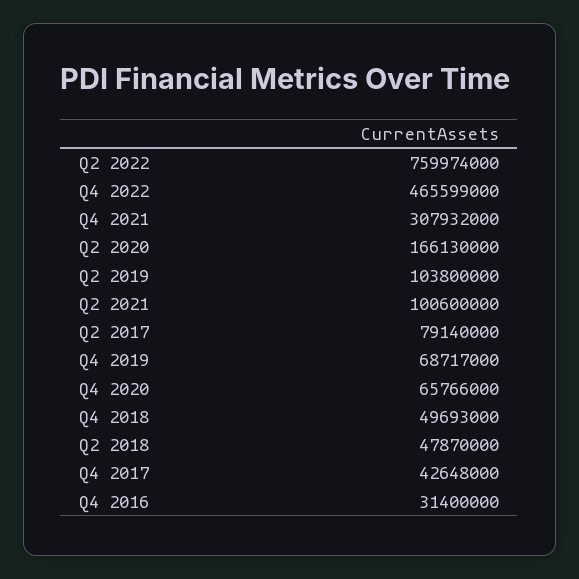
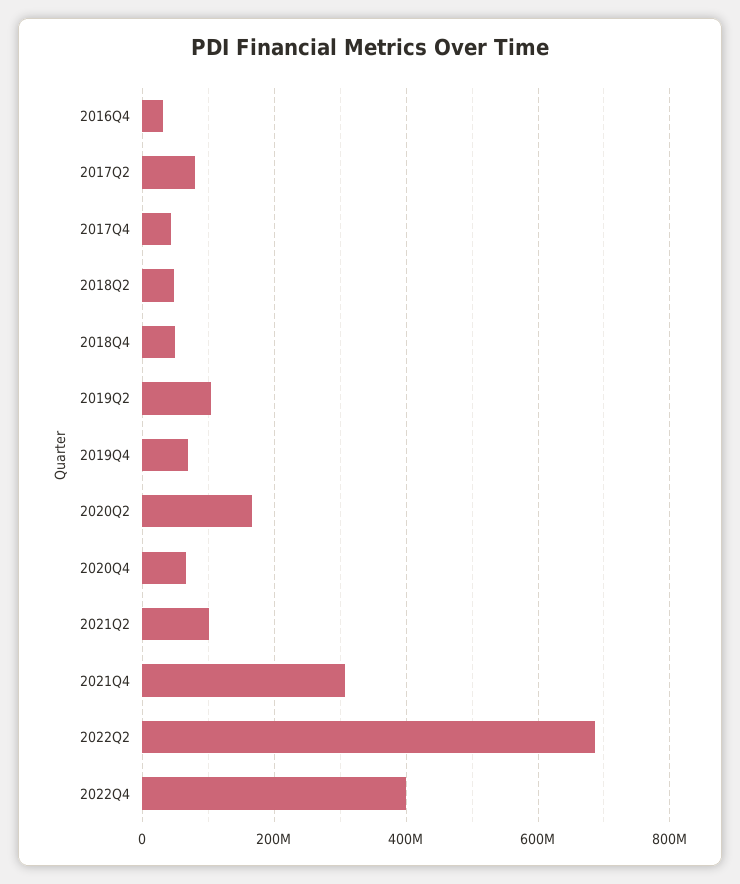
Q2 2022: 759974000 -> 680000000
Q4 2022: 465599000 -> 400000000

